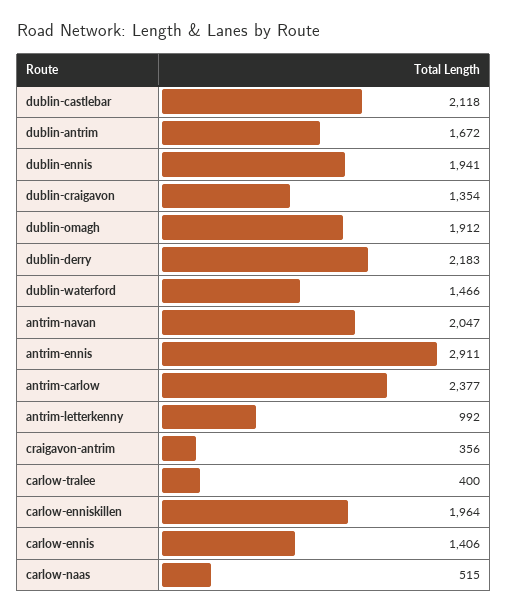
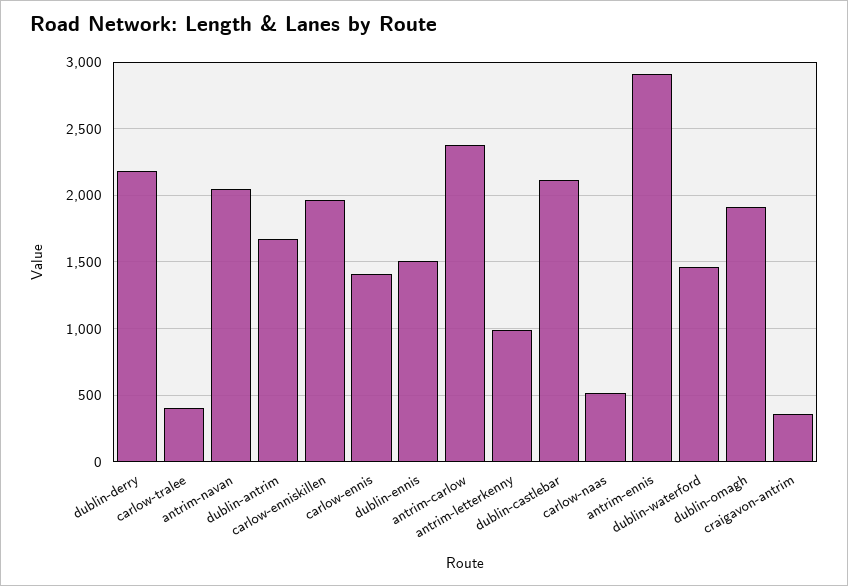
dublin-ennis: 1941 -> 1500
dublin-craigavon: 1354 -> none

